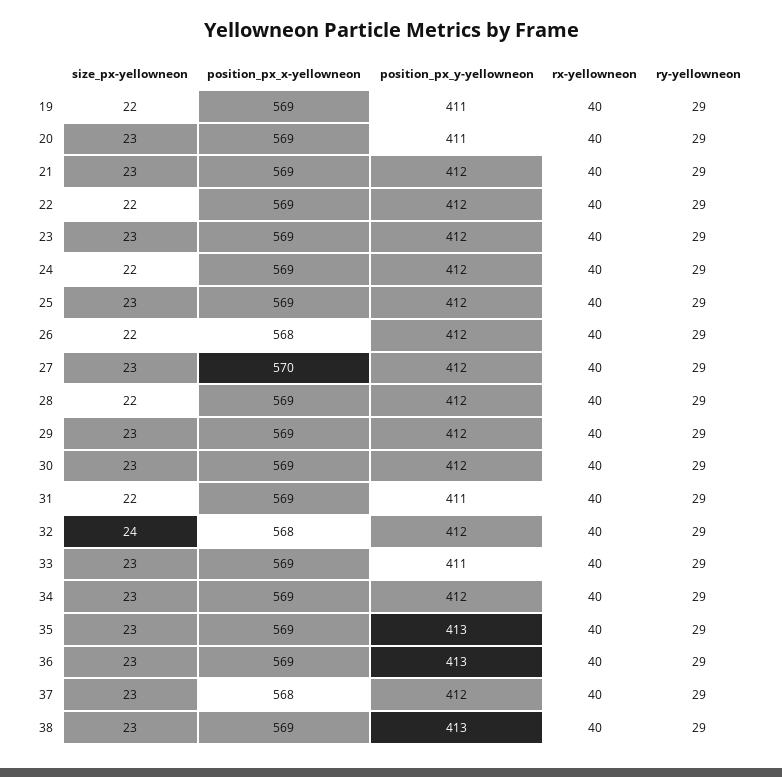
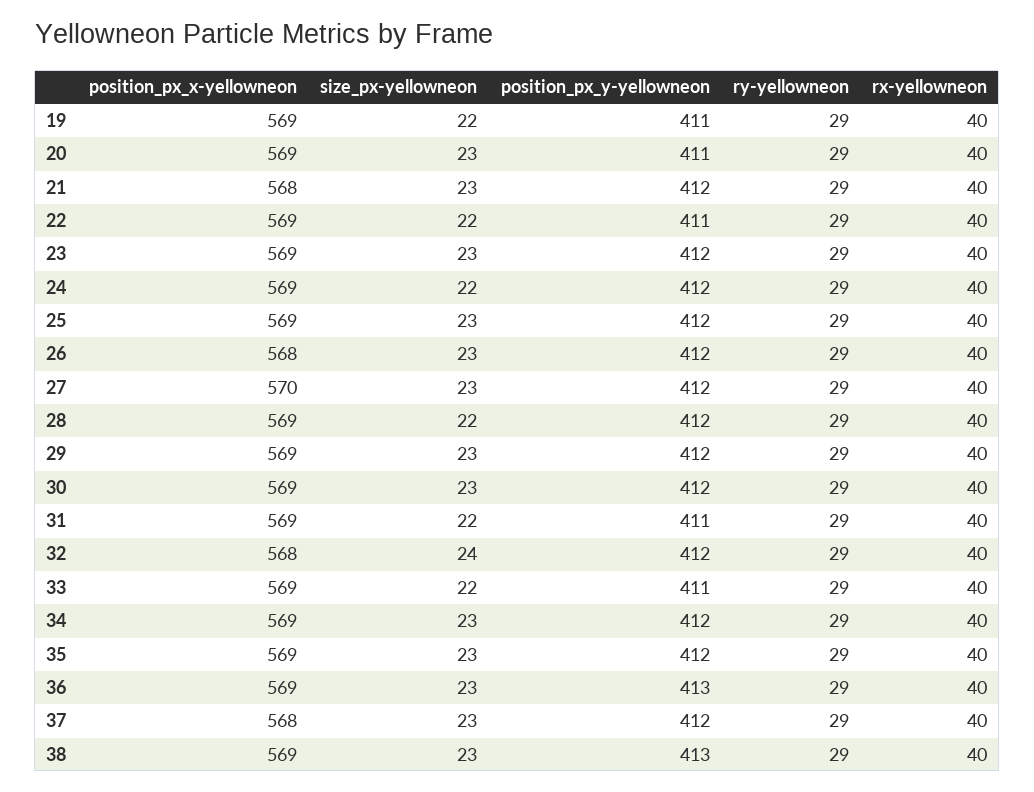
position_px_x-yellowneon, 21: 569 -> 568
position_px_y-yellowneon, 22: 412 -> 411
size_px-yellowneon, 26: 22 -> 23
size_px-yellowneon, 33: 23 -> 22
position_px_y-yellowneon, 35: 413 -> 412

